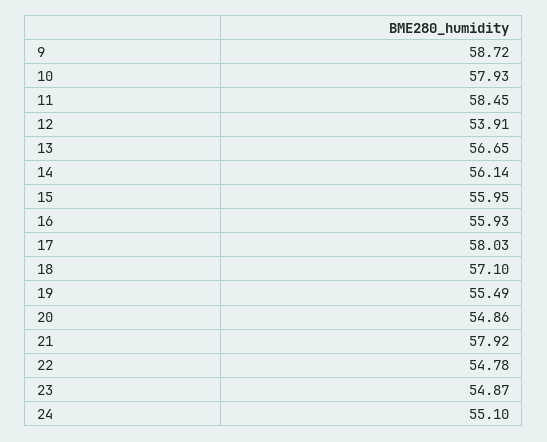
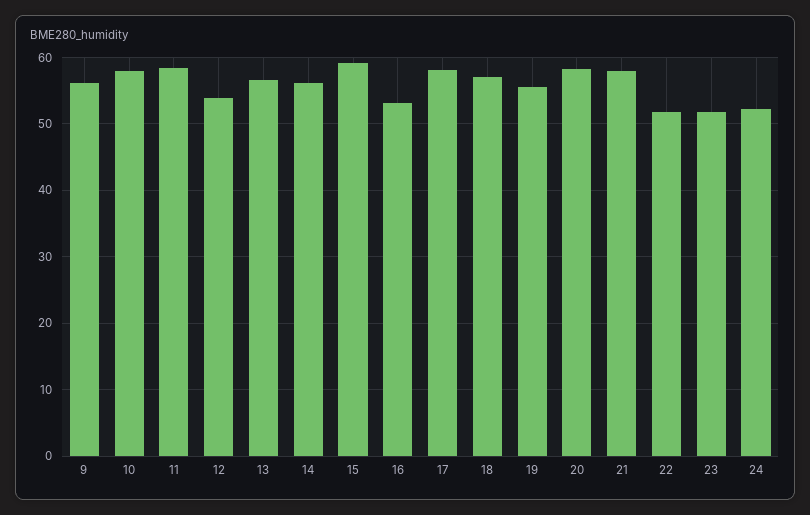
9: 58.72 -> 56
15: 55.95 -> 59
16: 55.93 -> 53
20: 54.86 -> 58
22: 54.78 -> 52
23: 54.87 -> 52
24: 55.1 -> 52

